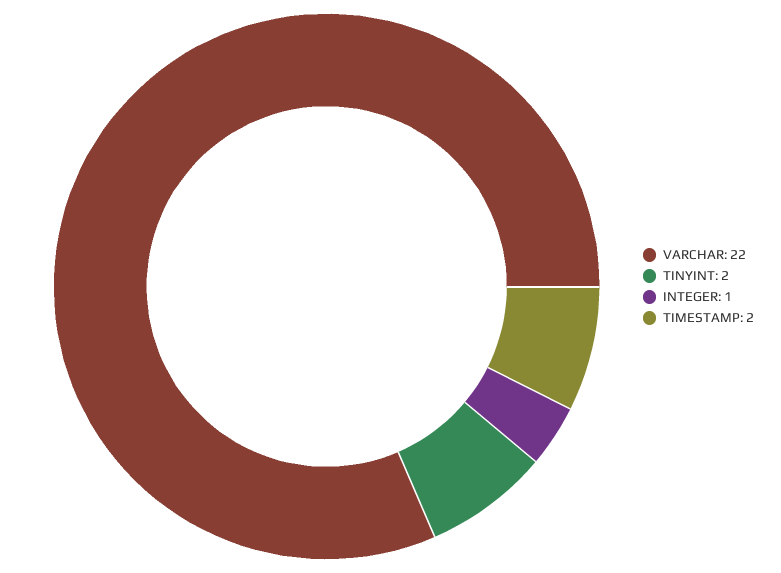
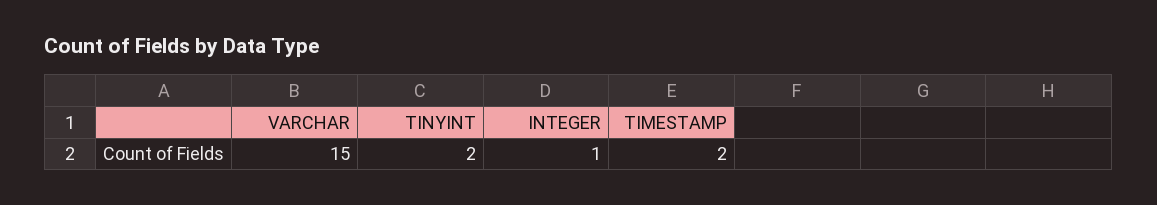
VARCHAR: 22 -> 15

